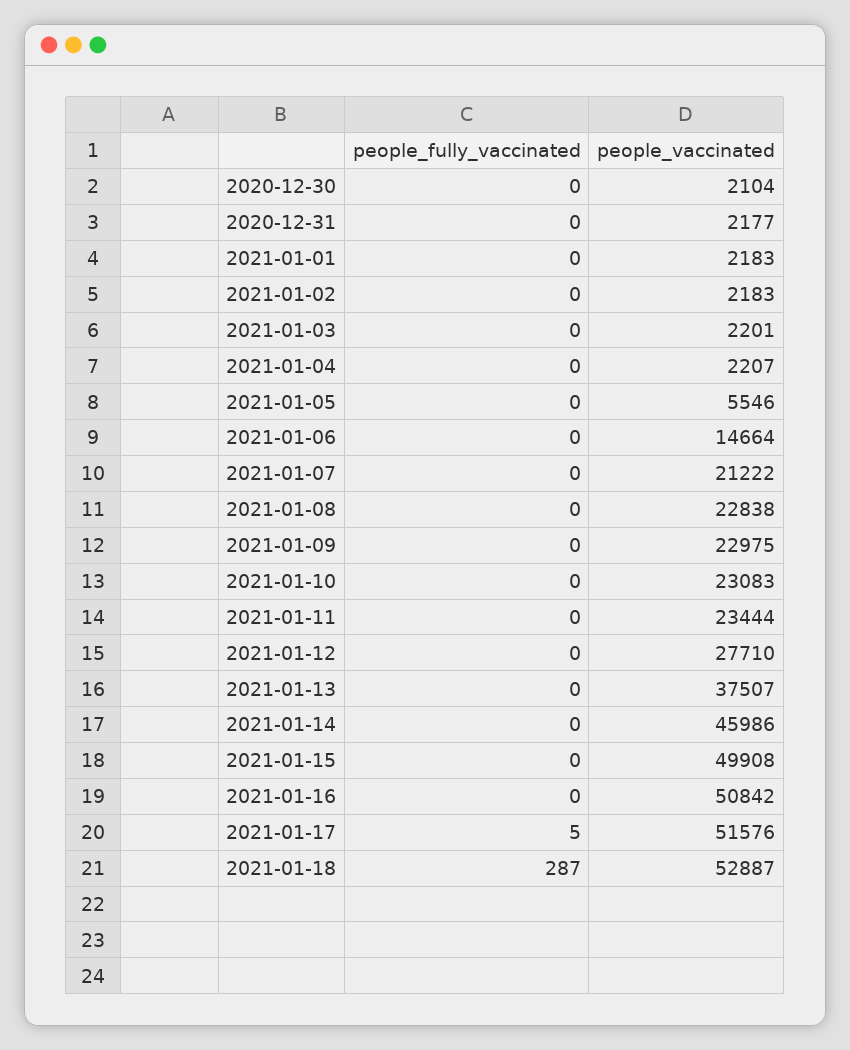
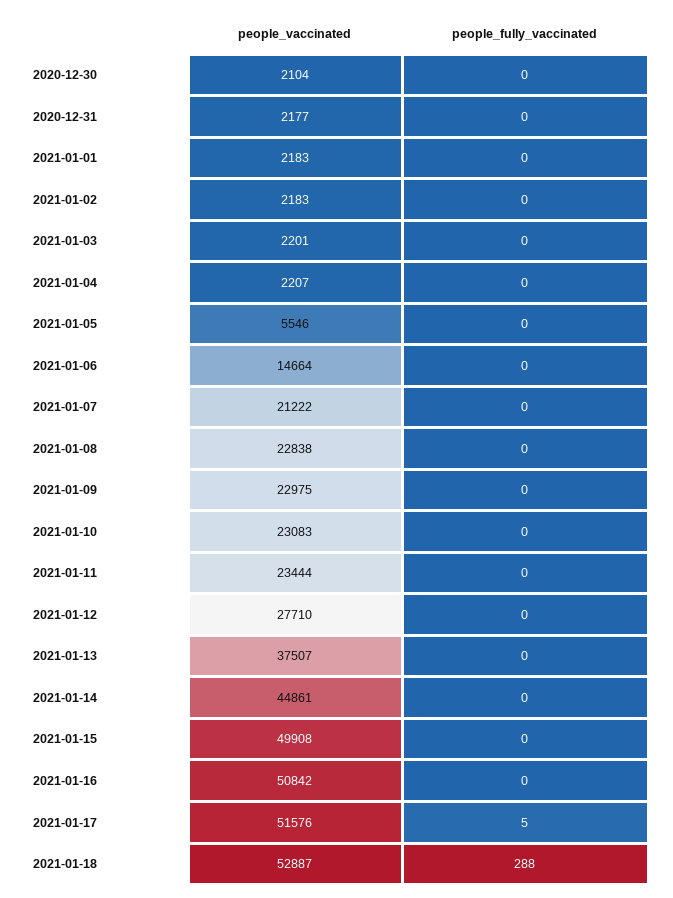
people_vaccinated, 2021-01-14: 45986 -> 44861
people_fully_vaccinated, 2021-01-18: 287 -> 288

